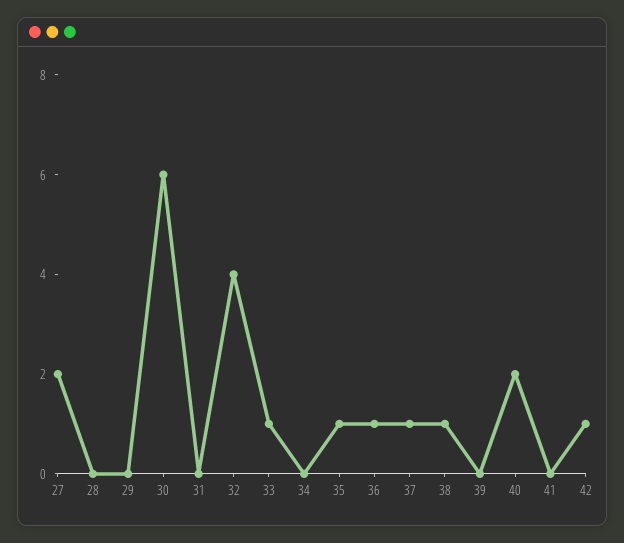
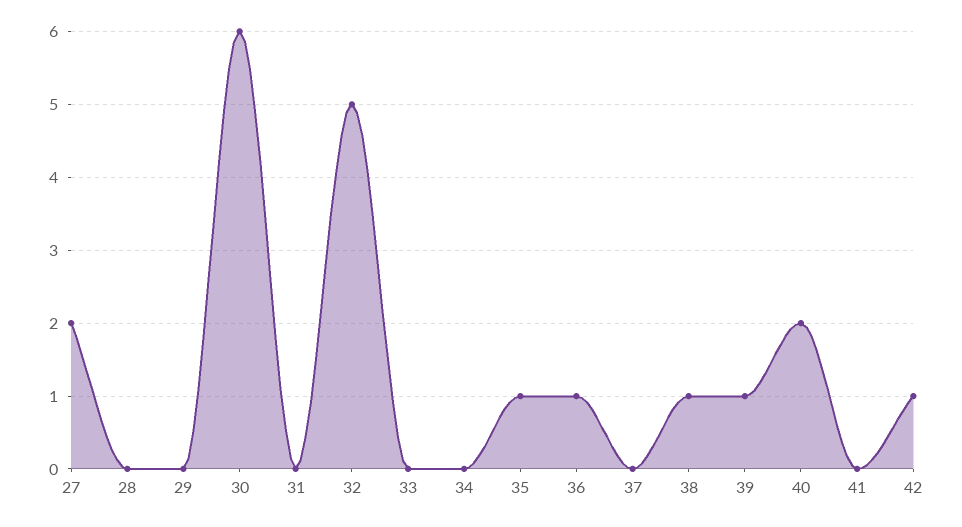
32: 4 -> 5
33: 1 -> 0
37: 1 -> 0
39: 0 -> 1

